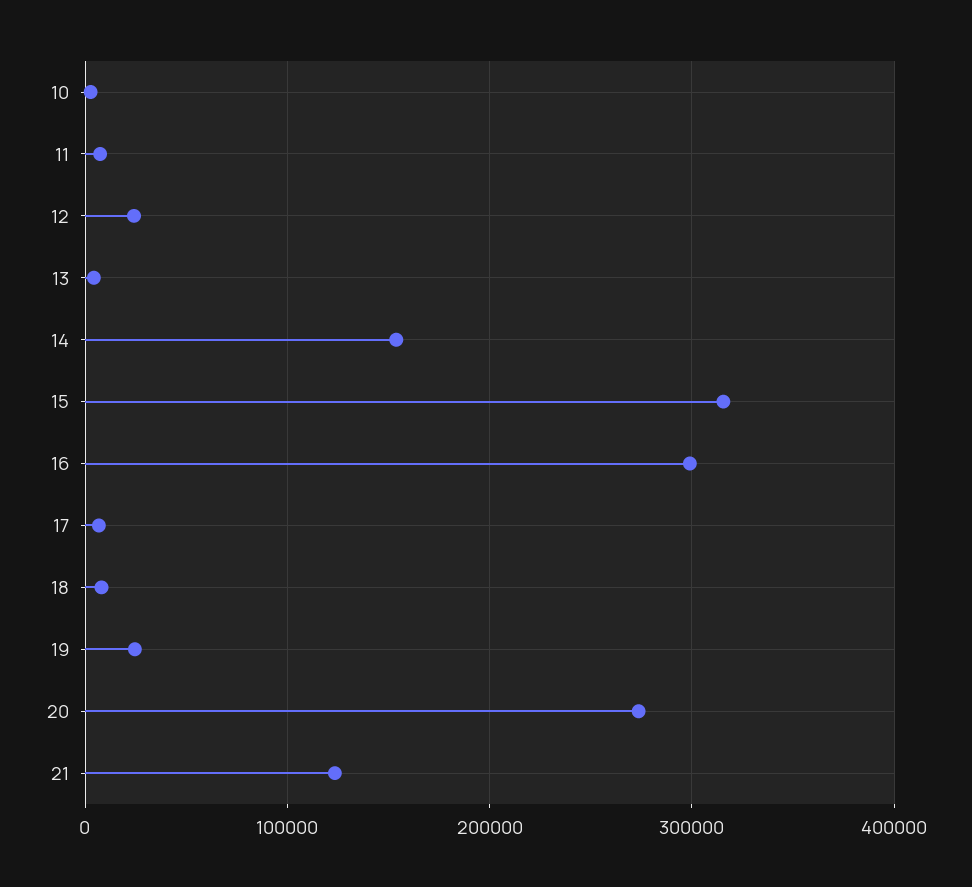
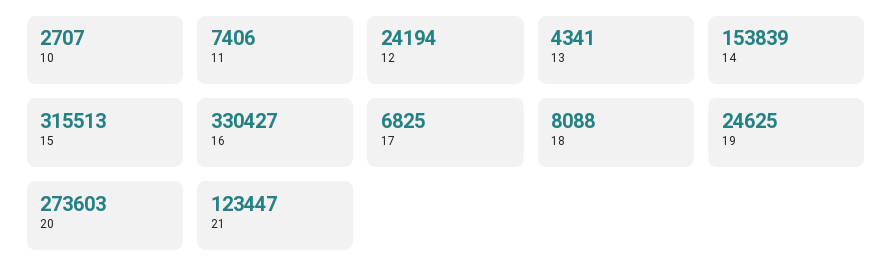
16: 300000 -> 330427

